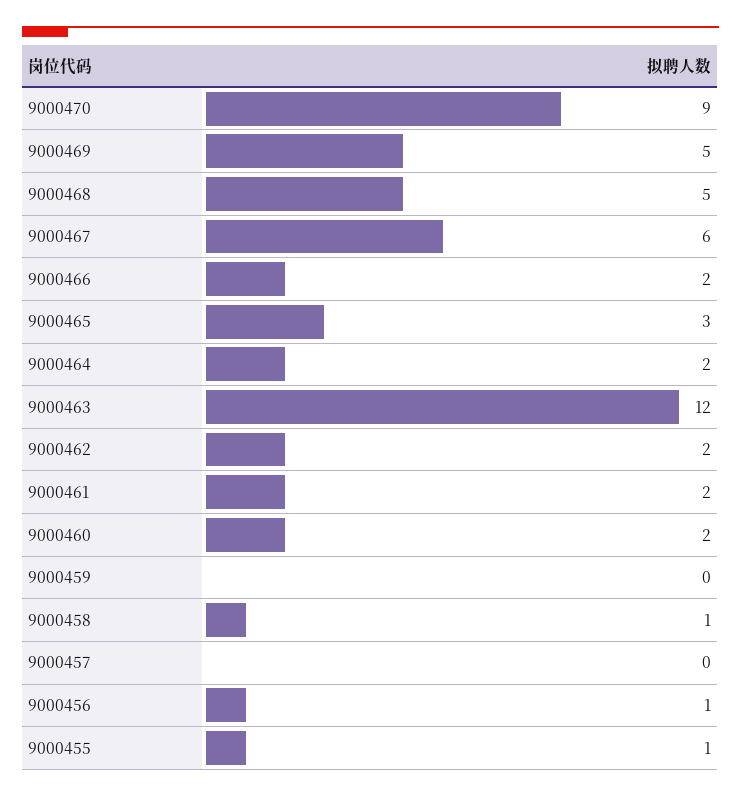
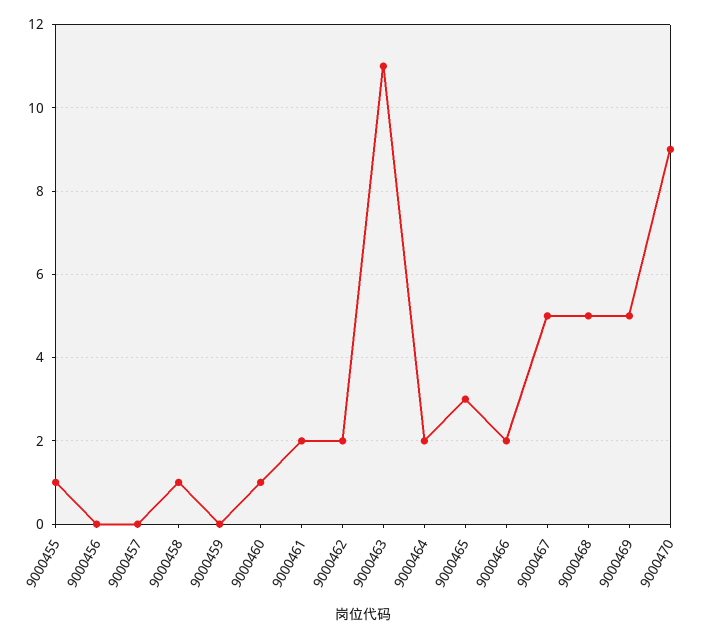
9000467: 6 -> 5
9000463: 12 -> 11
9000460: 2 -> 1
9000456: 1 -> 0

